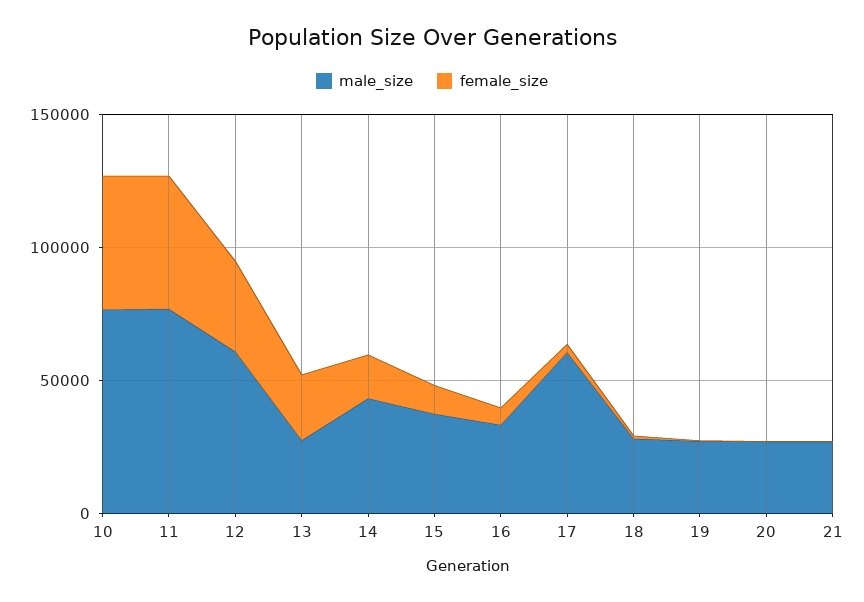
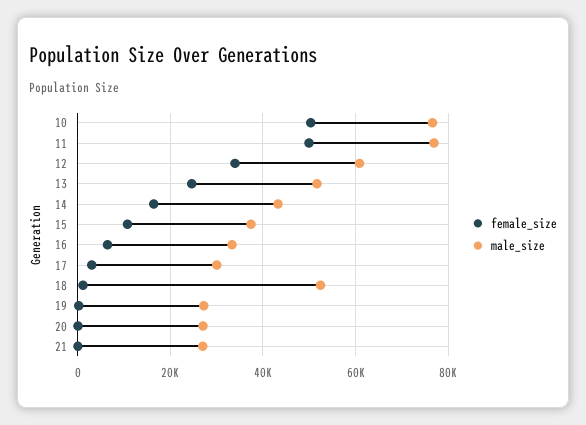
male_size, 13: 30000 -> 52000
male_size, 17: 60000 -> 30000
male_size, 18: 30000 -> 52000

